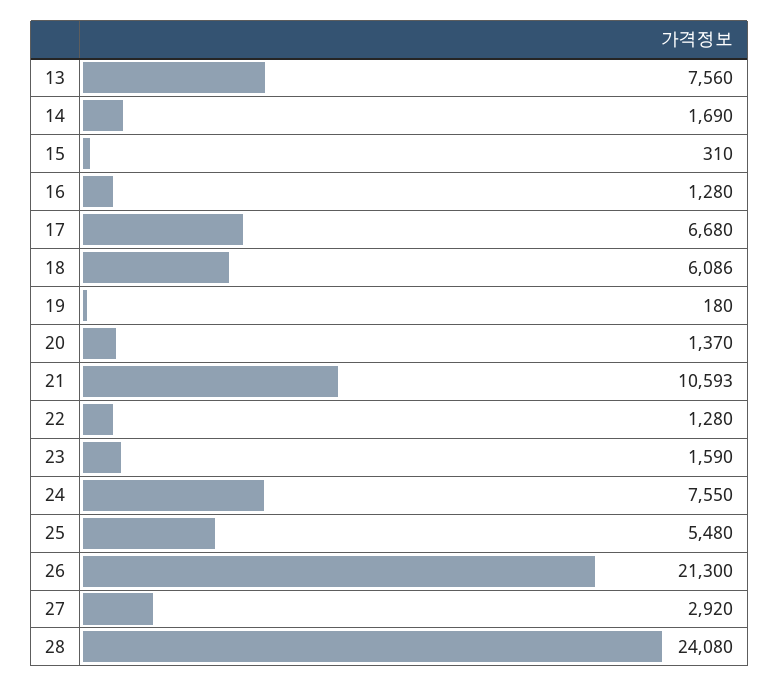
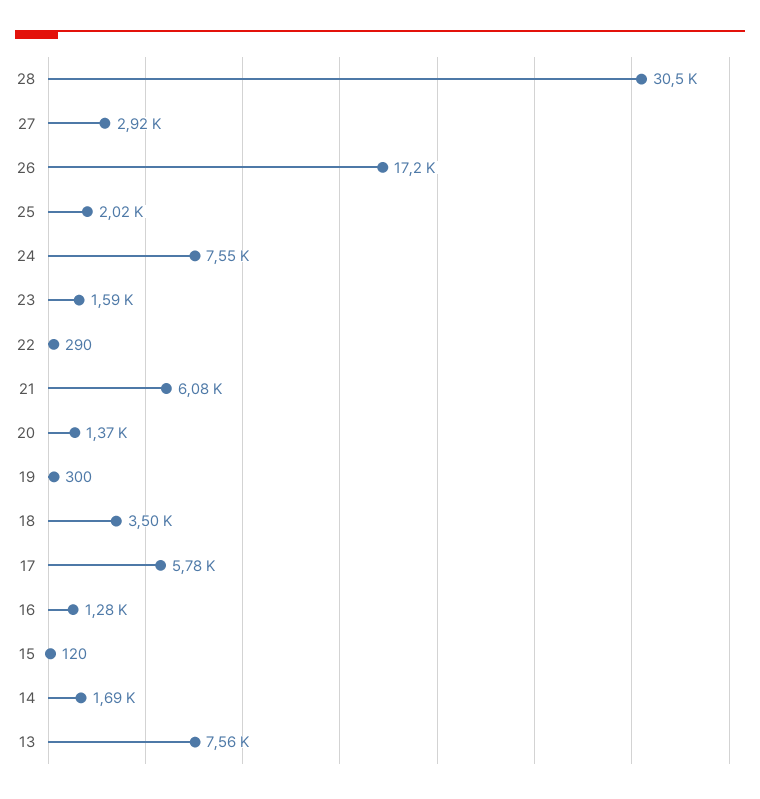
15: 310 -> 120
17: 6680 -> 5780
18: 6086 -> 3500
19: 180 -> 300
21: 10593 -> 6080
22: 1280 -> 290
25: 5480 -> 2020
26: 21300 -> 17200
28: 24080 -> 30500

